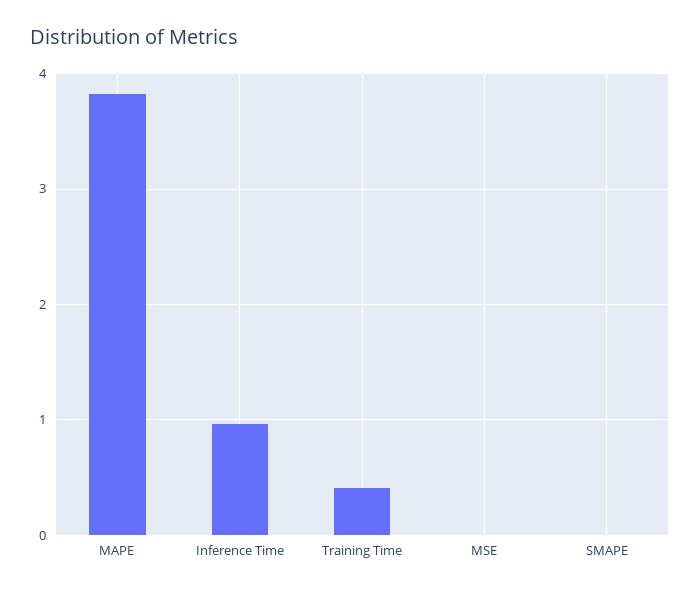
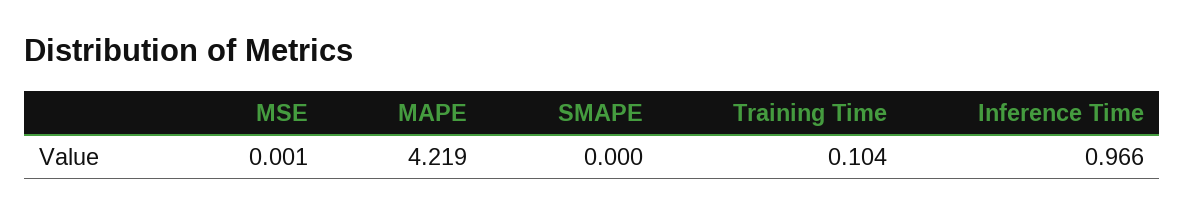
MAPE: 3.8 -> 4.219
Training Time: 0.4 -> 0.104

